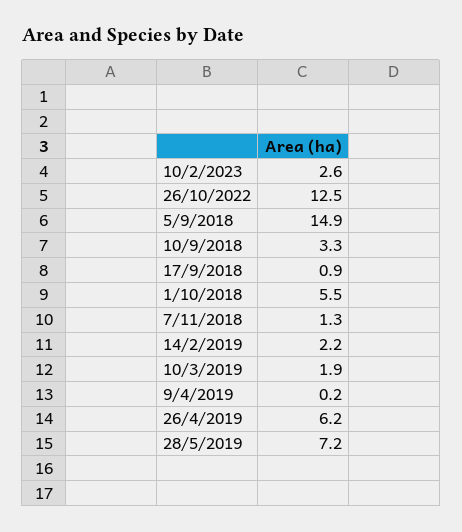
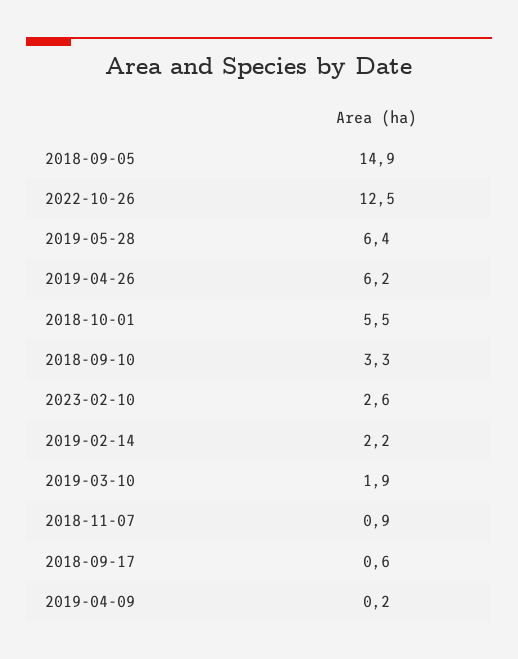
17/9/2018: 0.9 -> 0.6
7/11/2018: 1.3 -> 0.9
28/5/2019: 7.2 -> 6.4

